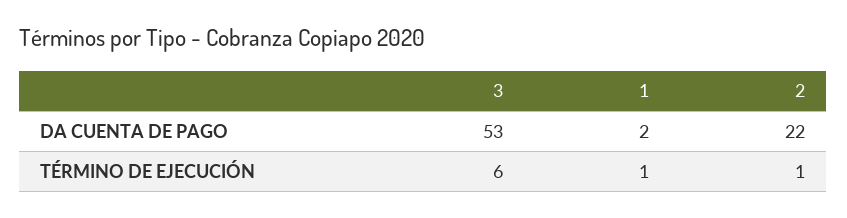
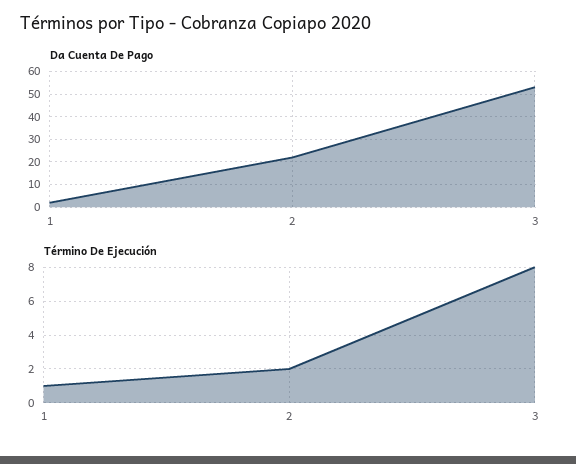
TÉRMINO DE EJECUCIÓN, 3: 6 -> 8
TÉRMINO DE EJECUCIÓN, 2: 1 -> 2

